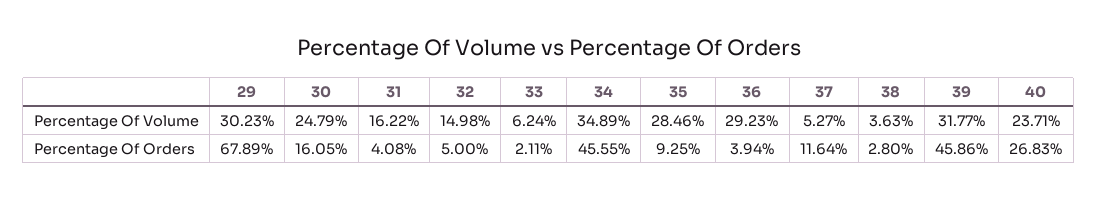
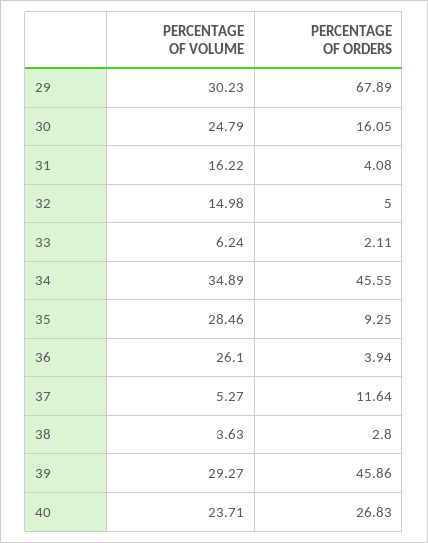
36, Percentage Of Volume: 29.23 -> 26.1
39, Percentage Of Volume: 31.77 -> 29.27

